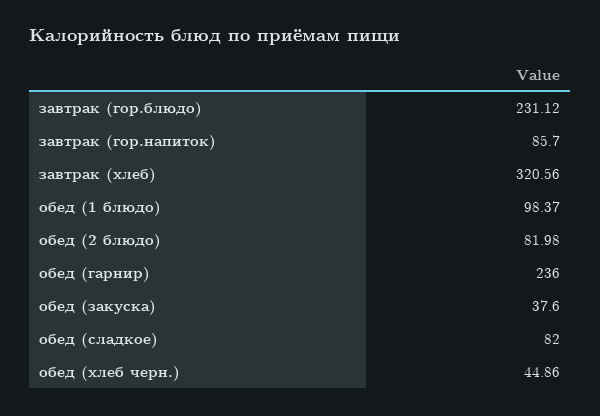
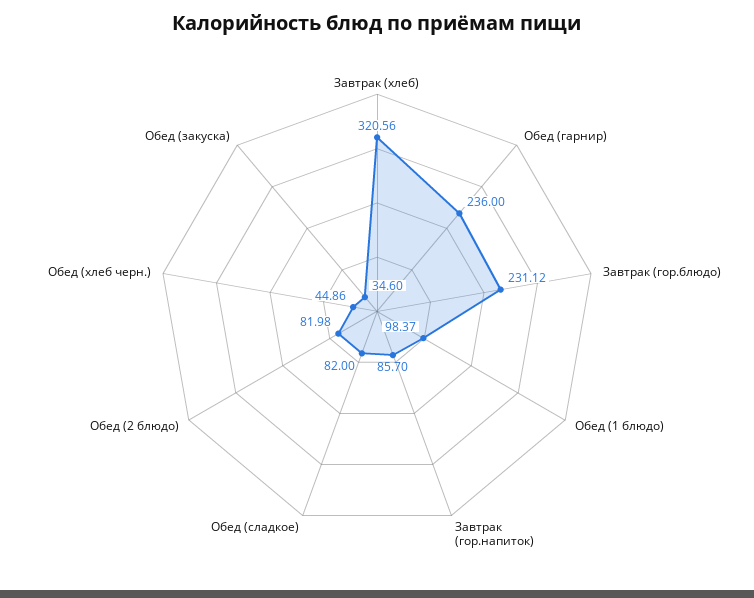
обед (закуска): 37.6 -> 34.6

